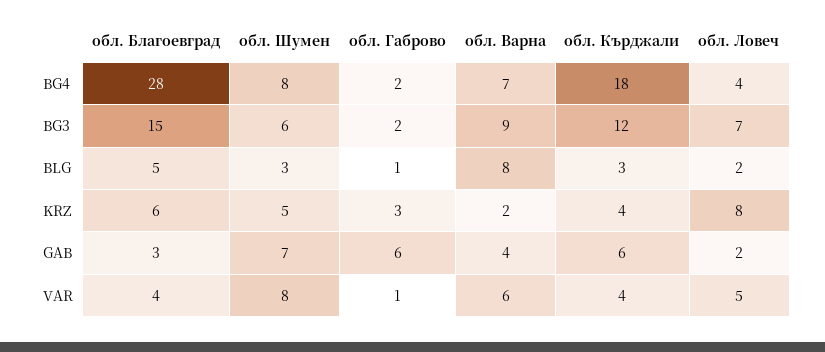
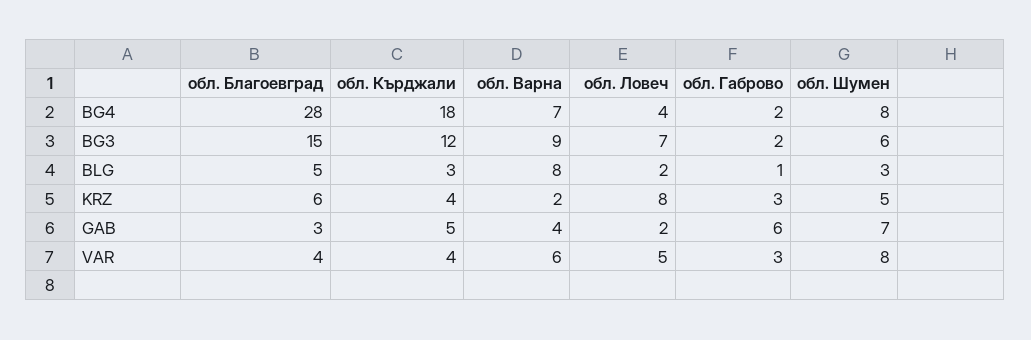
обл. Кърджали, GAB: 6 -> 5
обл. Габрово, VAR: 1 -> 3

